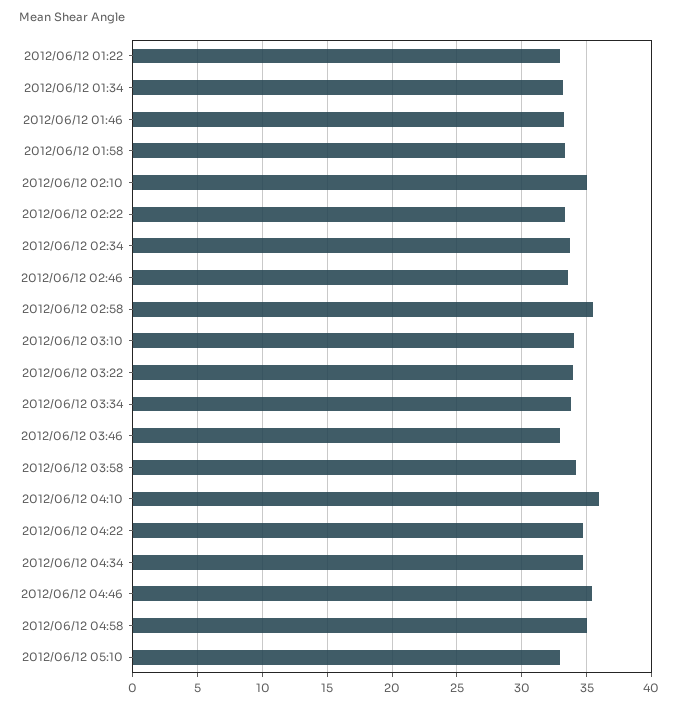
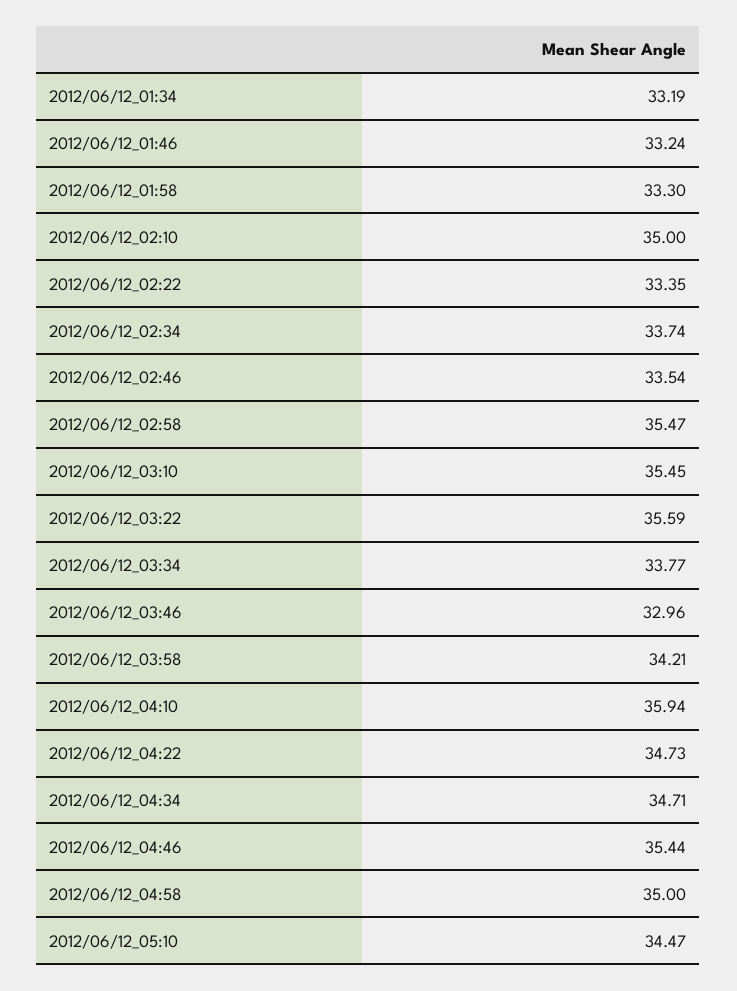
2012/06/12 01:22: 33 -> none
2012/06/12 03:10: 34 -> 35.45
2012/06/12 03:22: 34 -> 35.59
2012/06/12 05:10: 33 -> 34.47

